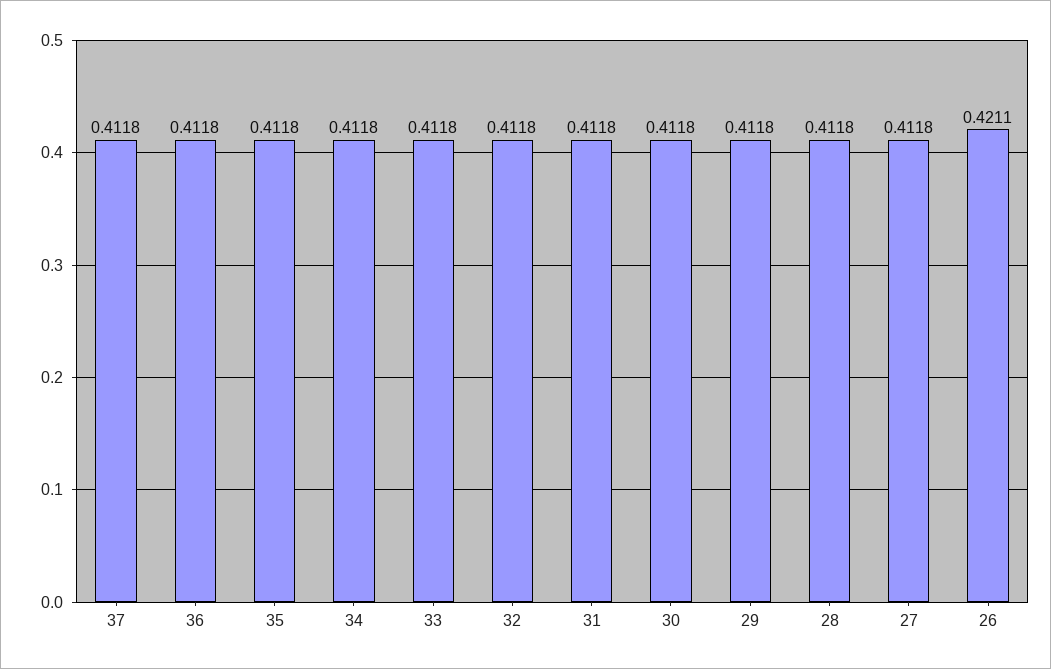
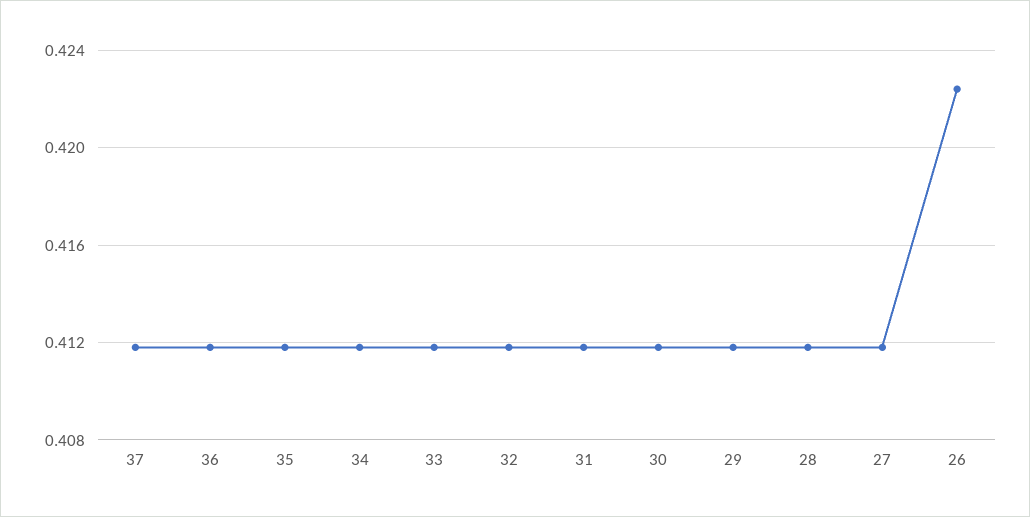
26: 0.4211 -> 0.4225

